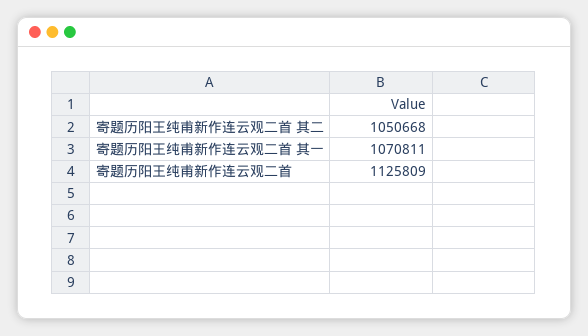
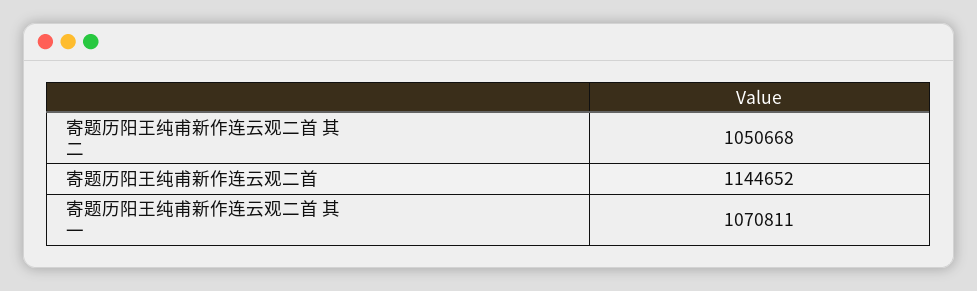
寄题历阳王纯甫新作连云观二首: 1125809 -> 1144652

